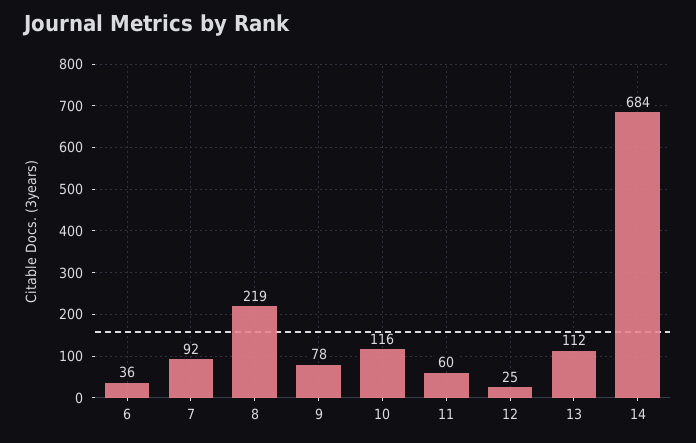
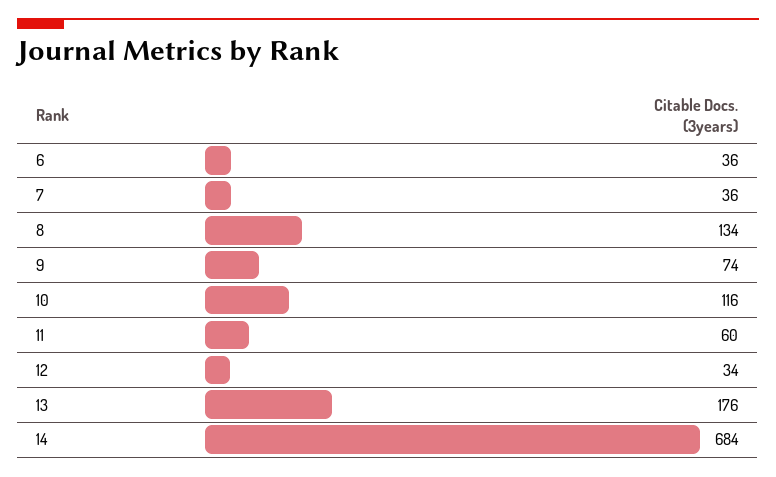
7: 92 -> 36
8: 219 -> 134
9: 78 -> 74
12: 25 -> 34
13: 112 -> 176

